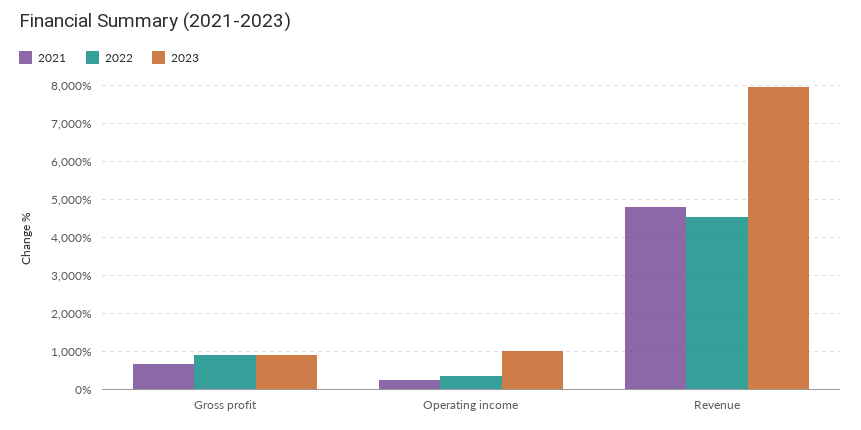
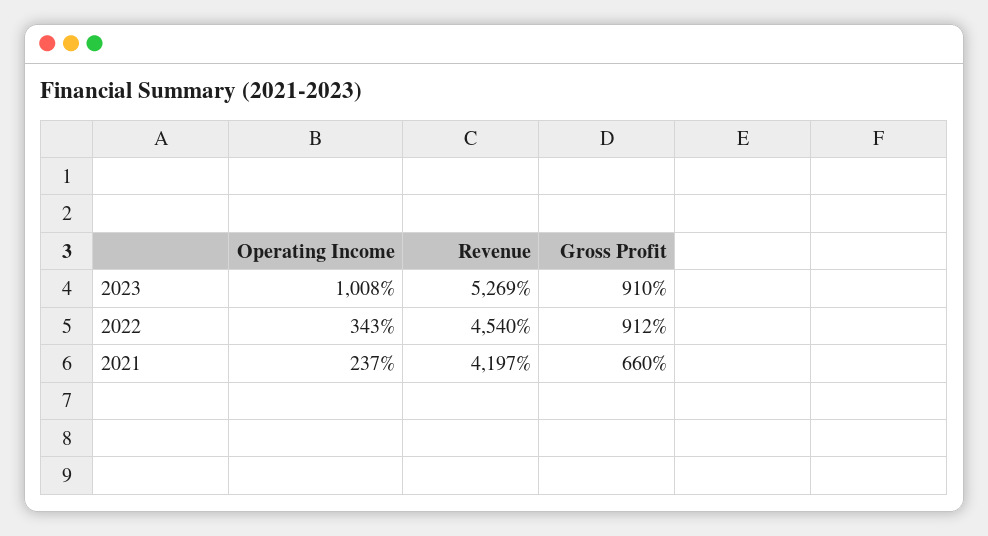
2021, Revenue: 4800 -> 4197
2023, Revenue: 8000 -> 5269

